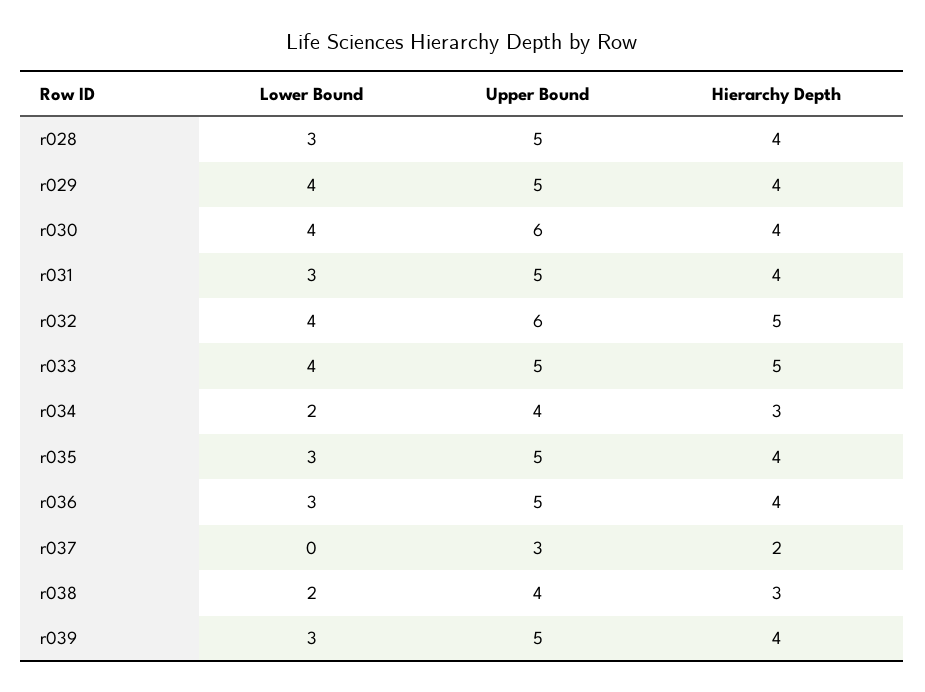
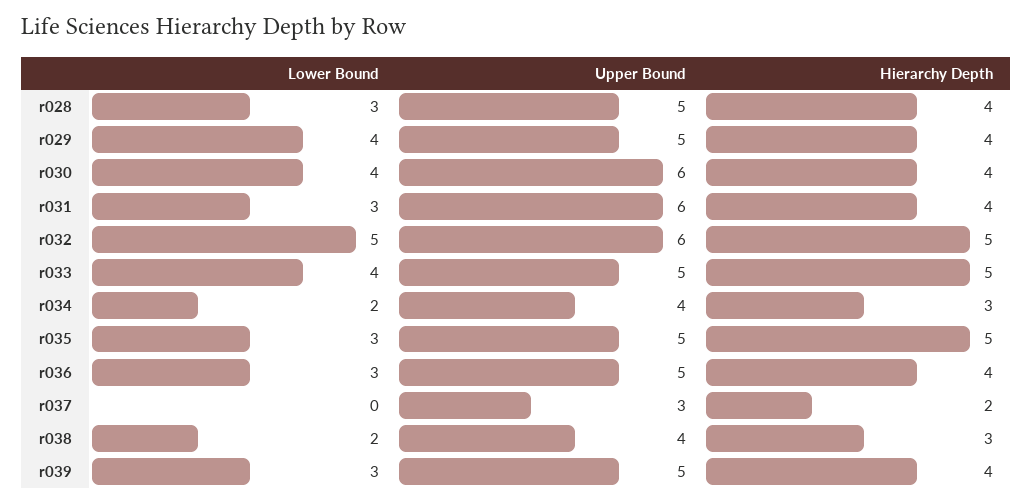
Upper Bound, r031: 5 -> 6
Lower Bound, r032: 4 -> 5
Hierarchy Depth, r035: 4 -> 5

